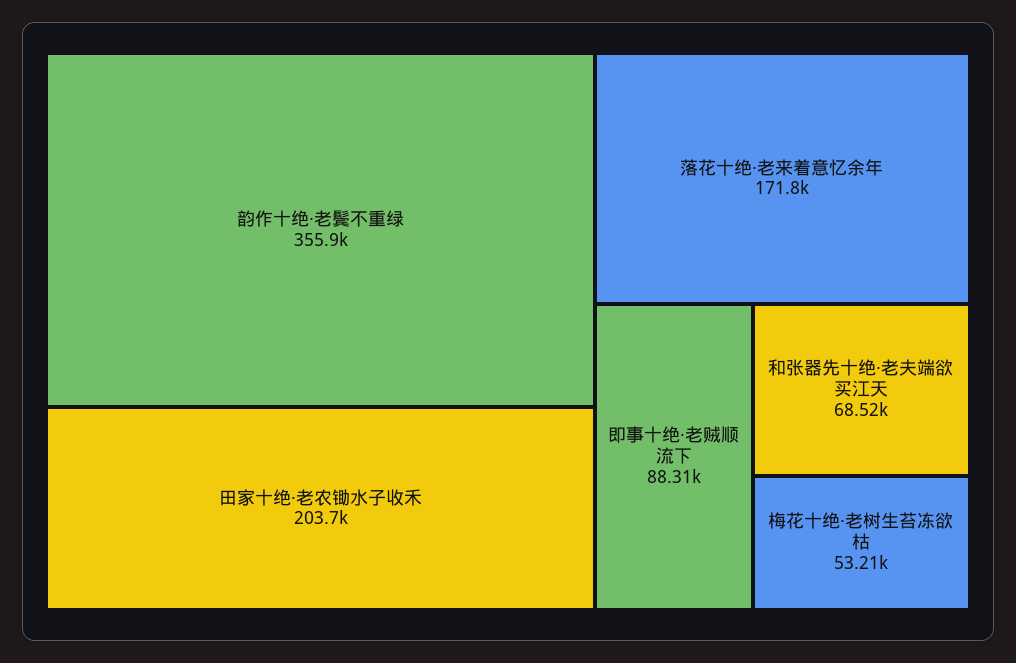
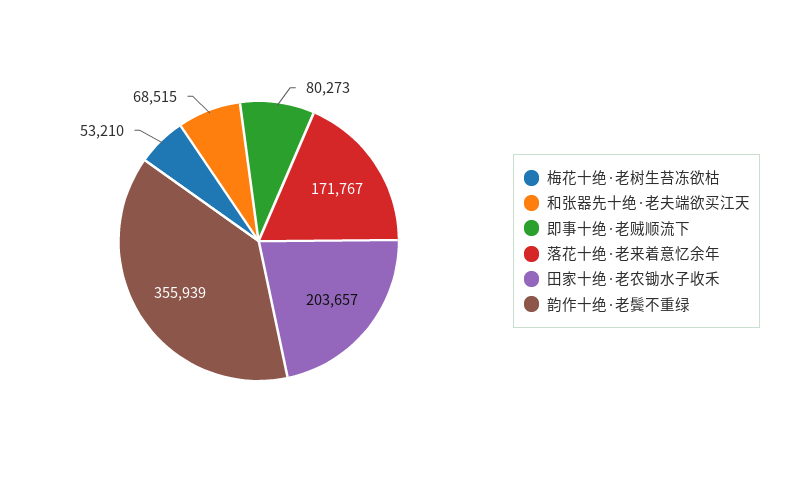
即事十绝·老贼顺流下: 88310 -> 80273

